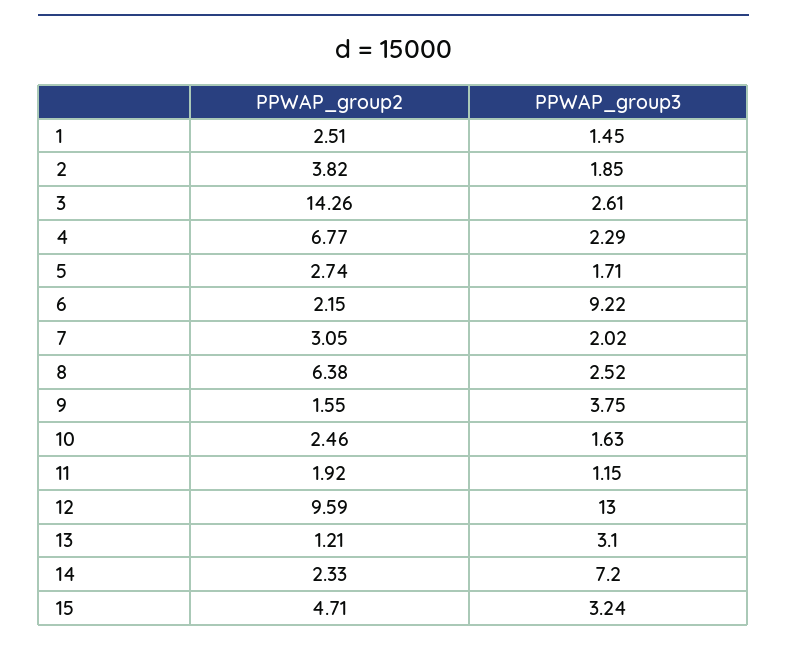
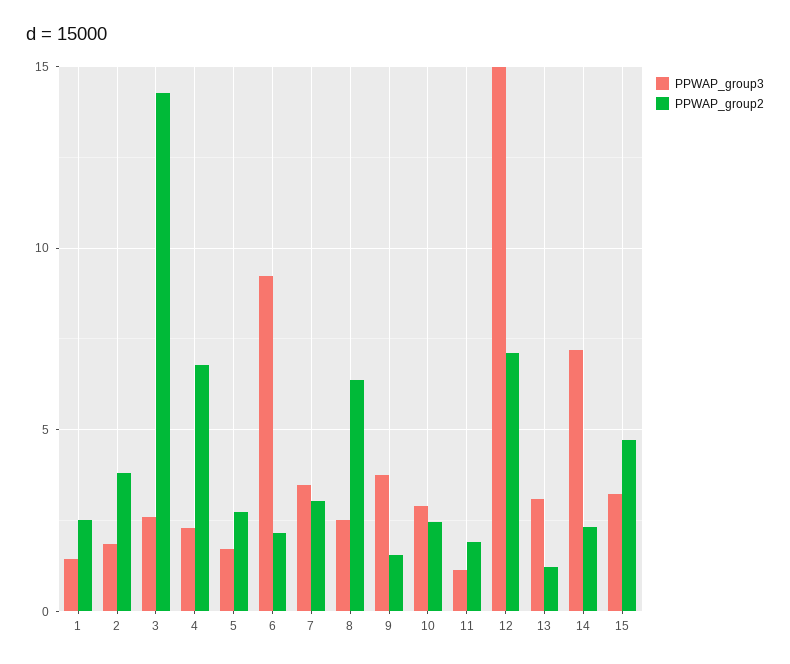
PPWAP_group3, 7: 2.02 -> 3.5
PPWAP_group3, 10: 1.63 -> 3
PPWAP_group2, 12: 9.59 -> 7
PPWAP_group3, 12: 13 -> 15

